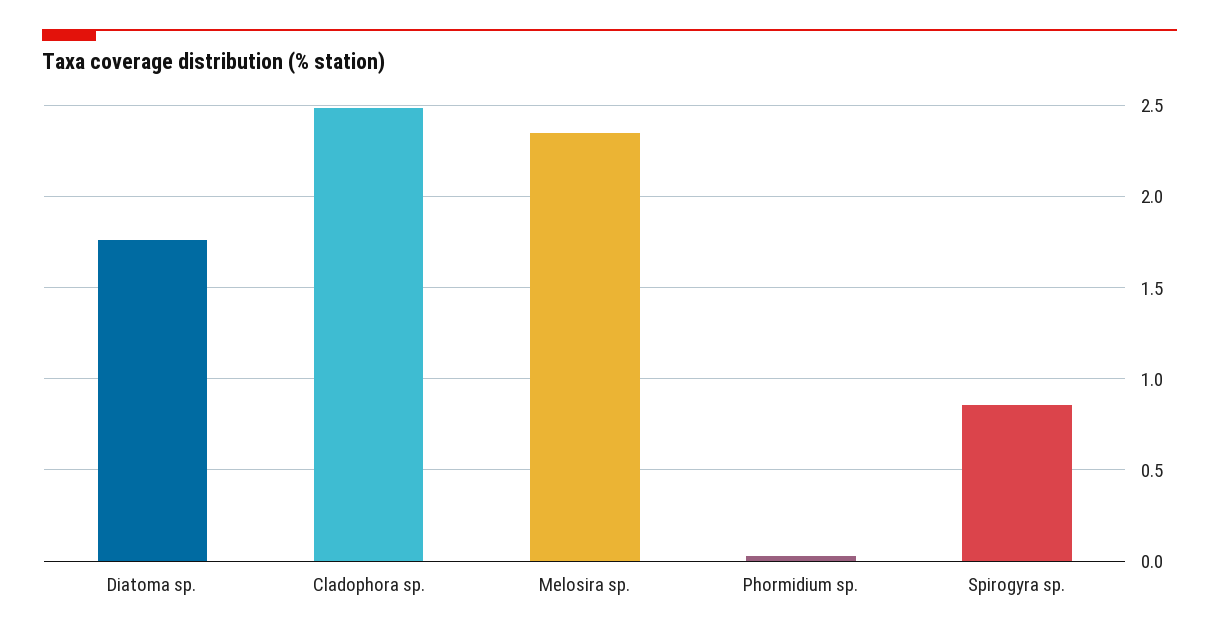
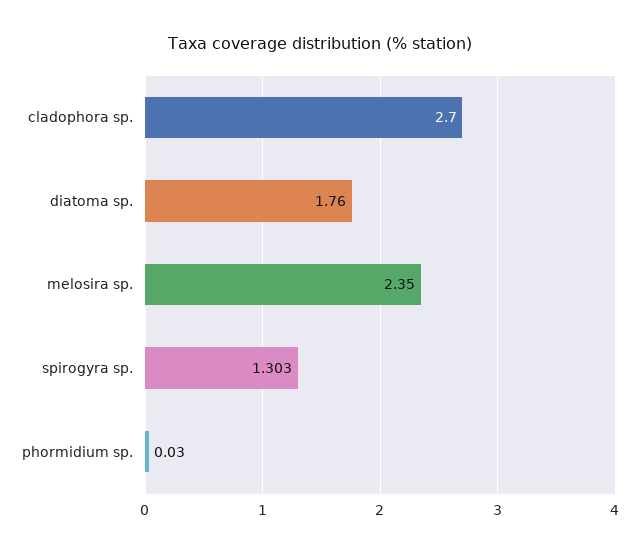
Cladophora sp.: 2.5 -> 2.7
Spirogyra sp.: 0.85 -> 1.303

